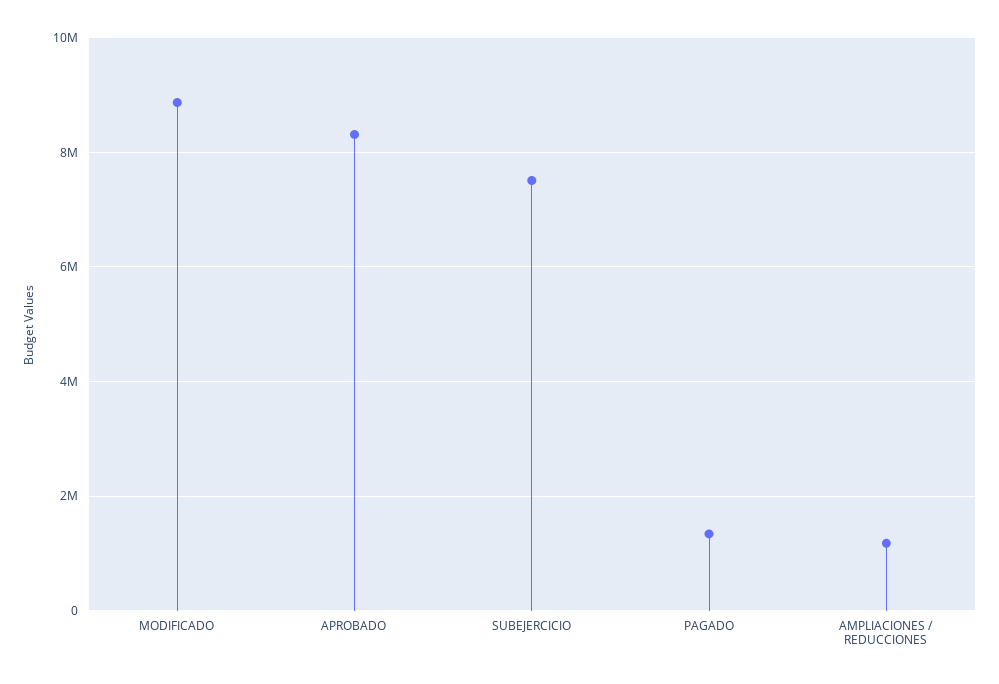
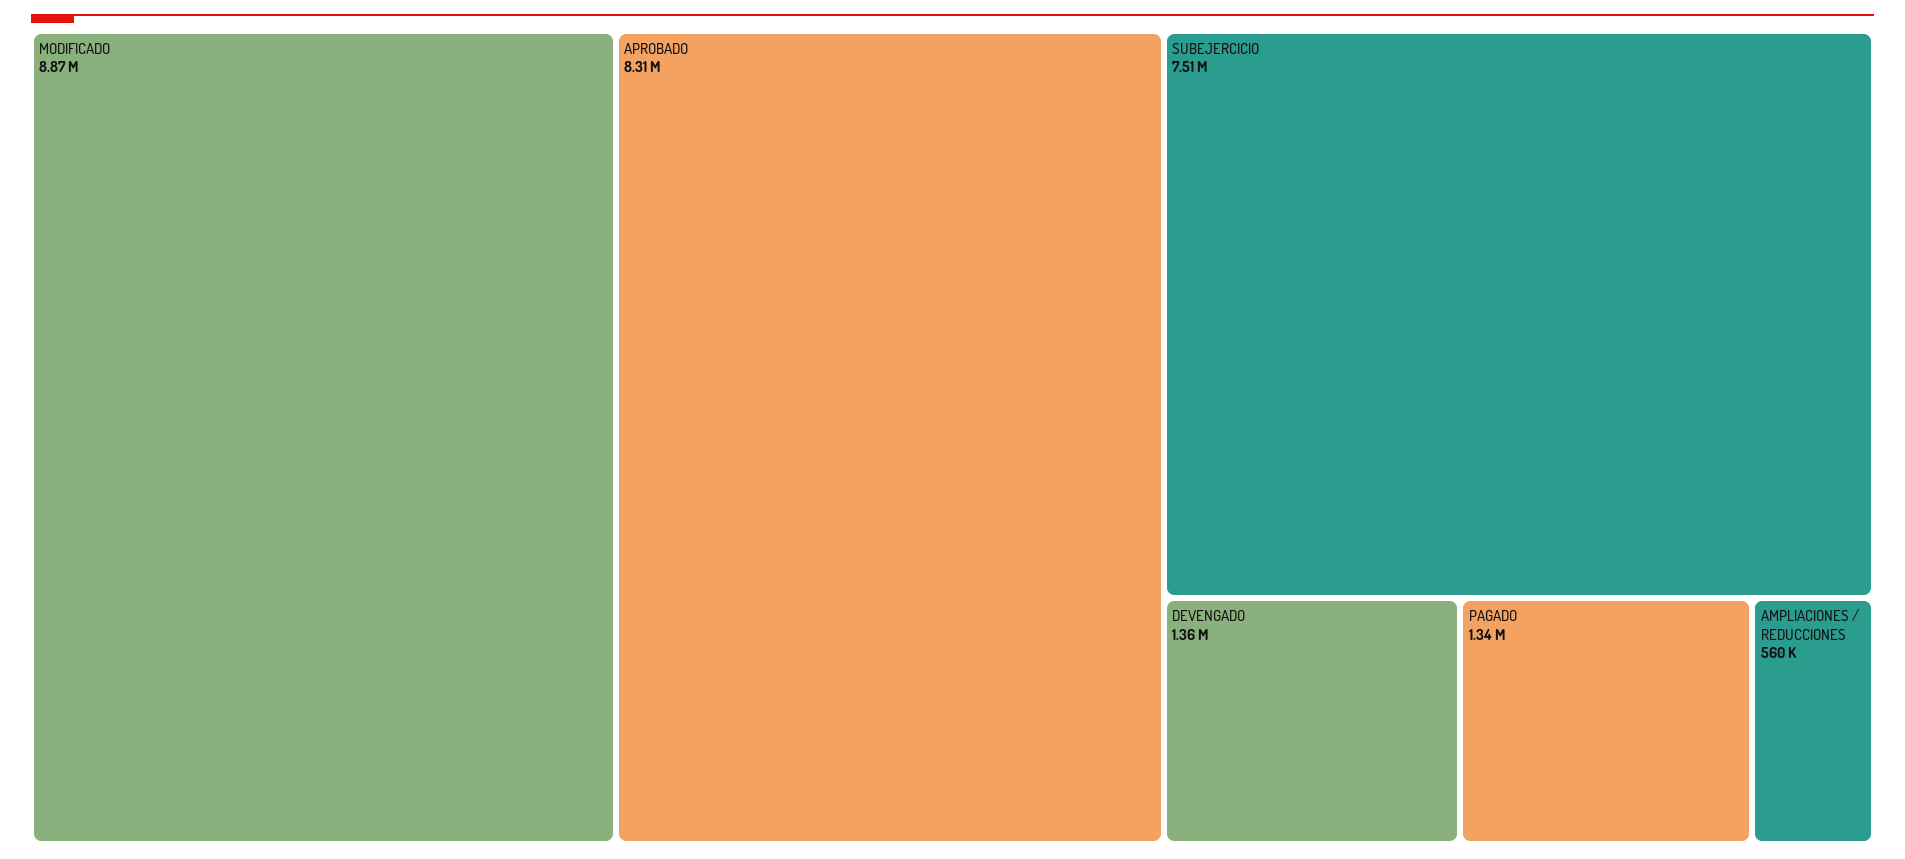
AMPLIACIONES / REDUCCIONES: 1200000 -> 560000
DEVENGADO: none -> 1360000

